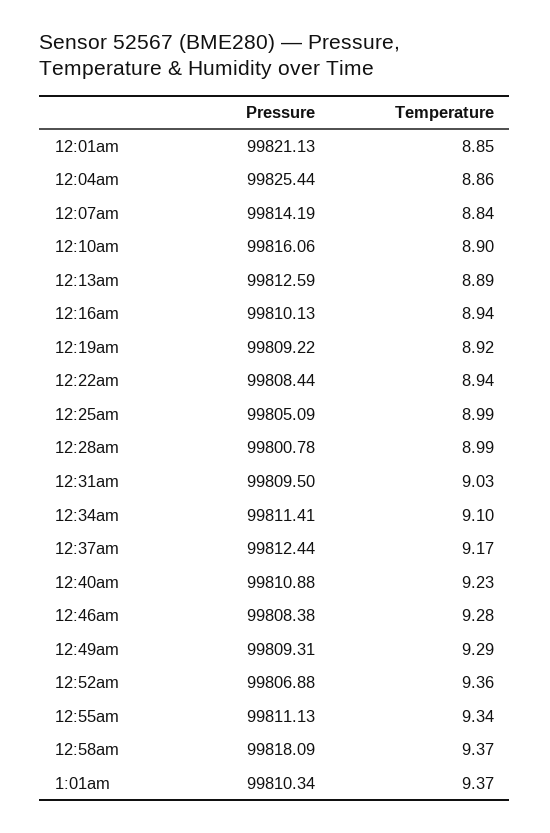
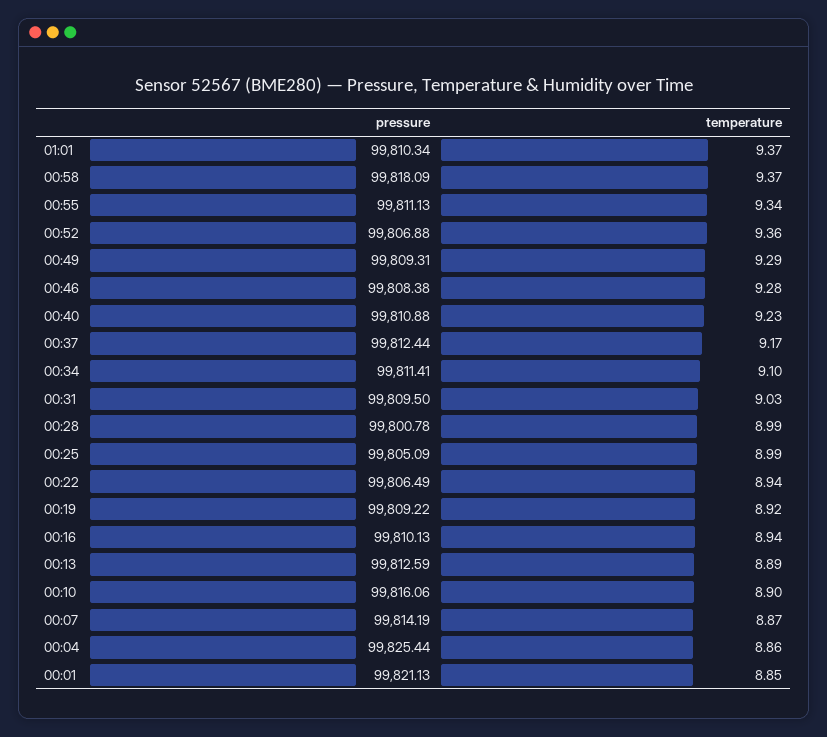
Temperature, 12:07am: 8.84 -> 8.87
Pressure, 12:22am: 99808.44 -> 99806.49

